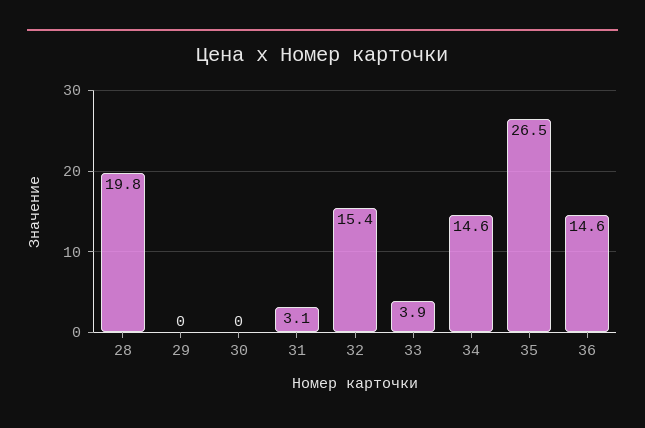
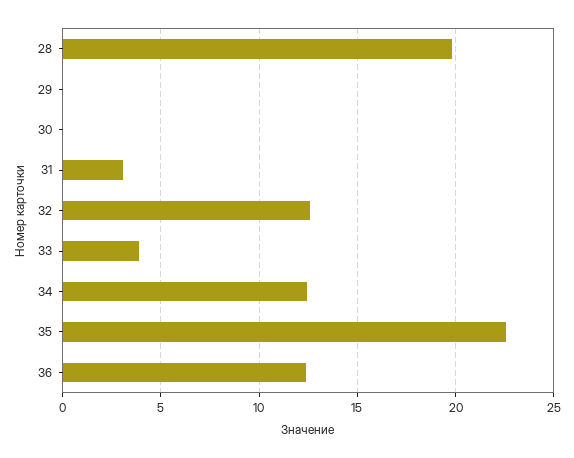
32: 15.4 -> 12.5
34: 14.6 -> 12.5
35: 26.5 -> 22.5
36: 14.6 -> 12.5

